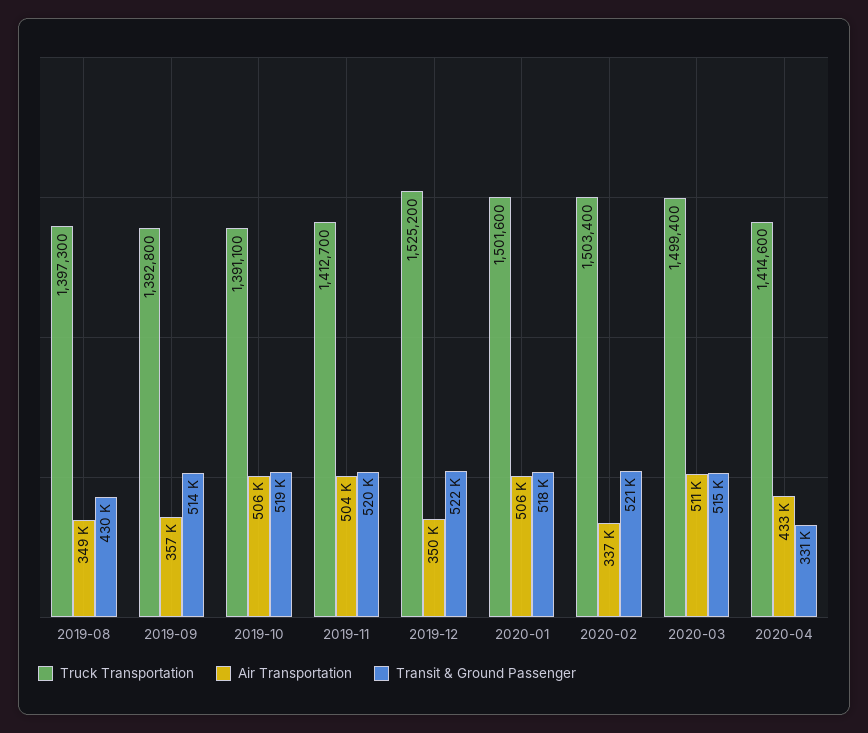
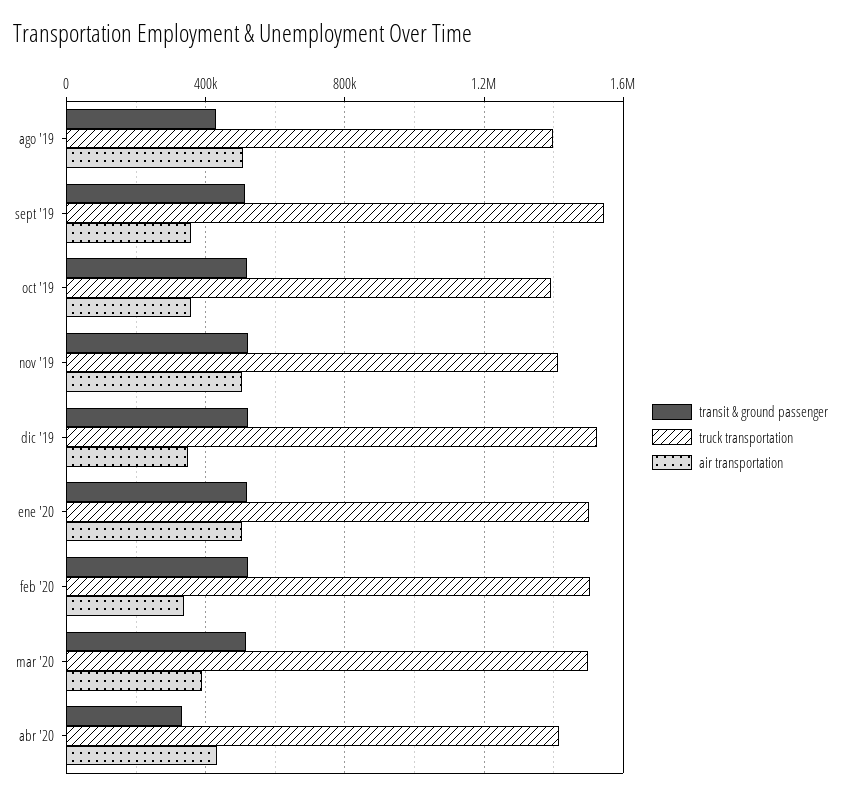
Air Transportation, 2019-08: 349000 -> 500000
Truck Transportation, 2019-09: 1392800 -> 1550000
Air Transportation, 2019-10: 506000 -> 350000
Air Transportation, 2020-03: 511000 -> 400000

